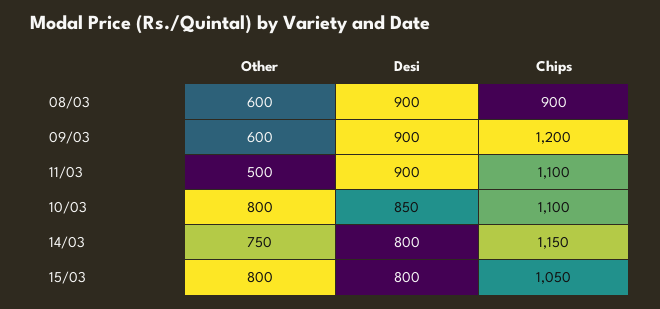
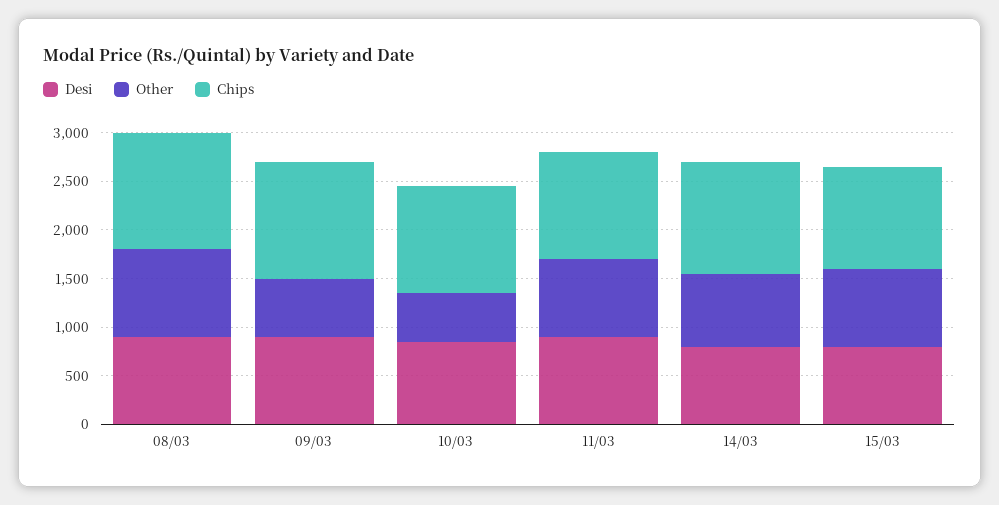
Other, 08/03: 600 -> 900
Chips, 08/03: 900 -> 1200
Other, 11/03: 500 -> 800
Other, 10/03: 800 -> 500

